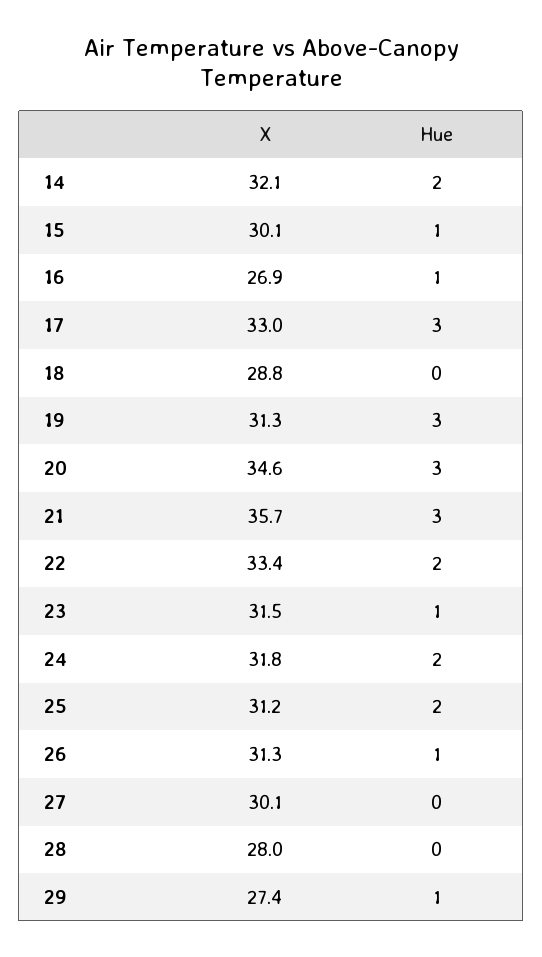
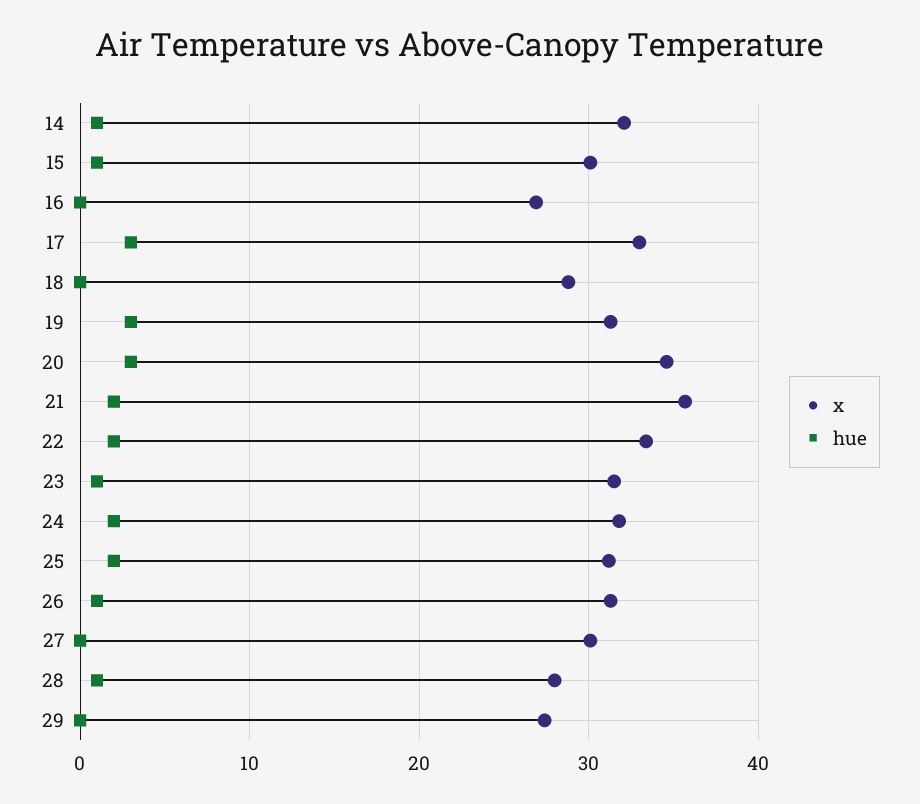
Hue, 14: 2 -> 1
Hue, 16: 1 -> 0
Hue, 21: 3 -> 2
Hue, 28: 0 -> 1
Hue, 29: 1 -> 0

